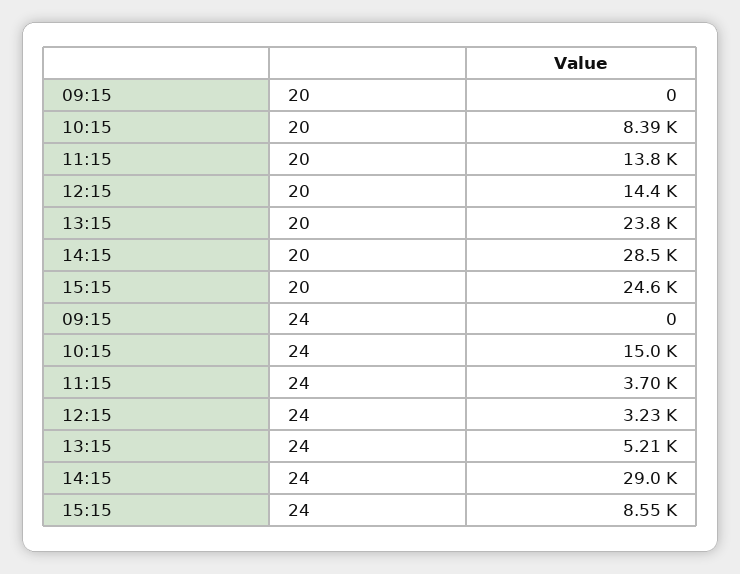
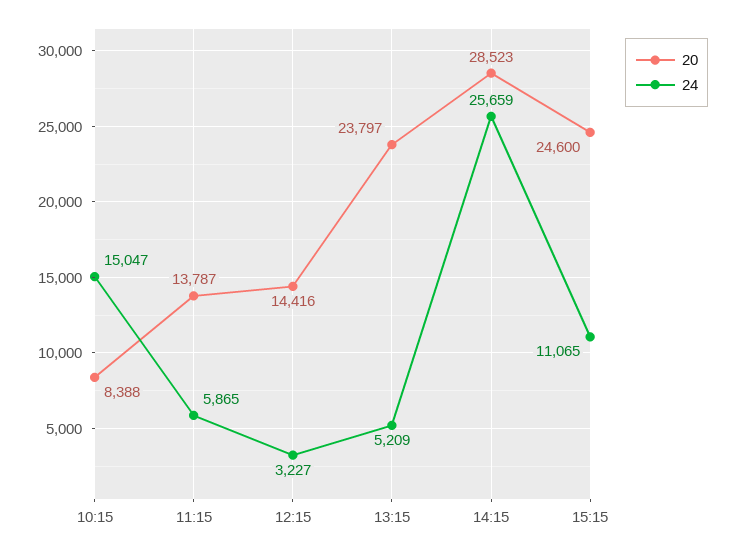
20, 09:15: 0 -> none
24, 09:15: 0 -> none
24, 11:15: 3700 -> 5865
24, 14:15: 29000 -> 25659
24, 15:15: 8550 -> 11065

